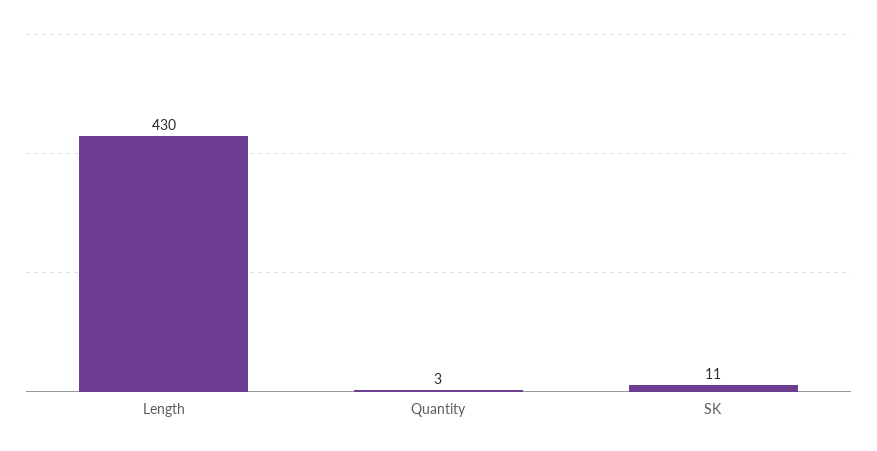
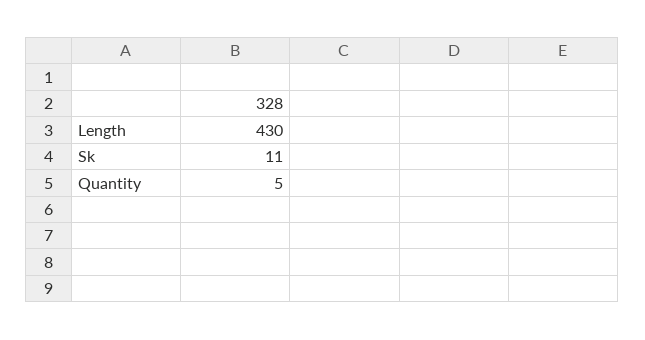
Quantity: 3 -> 5

